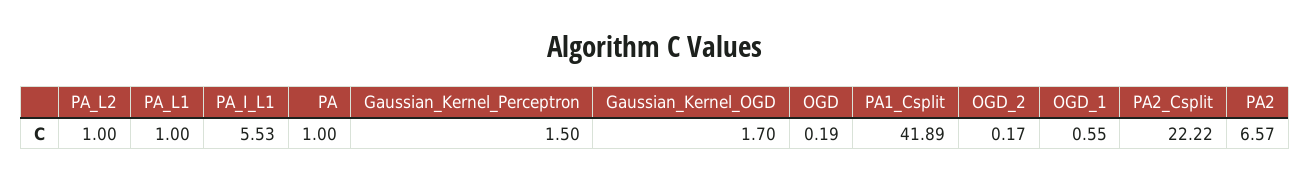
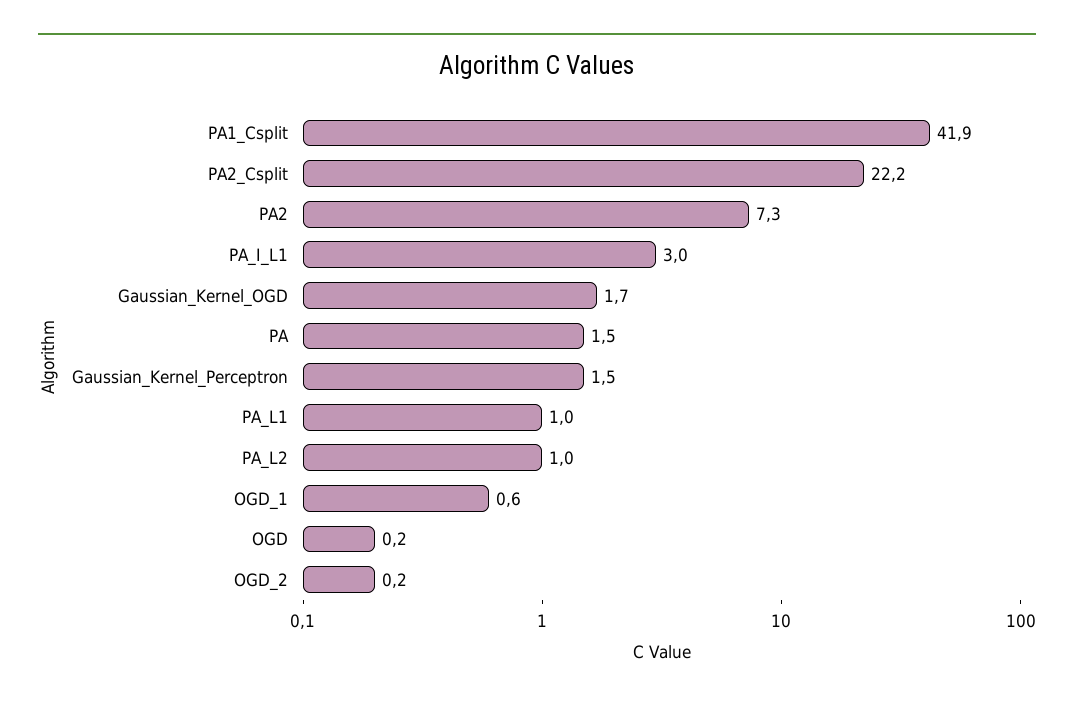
PA_I_L1: 5.53 -> 3
PA: 1 -> 1.5
PA2: 6.57 -> 7.3

